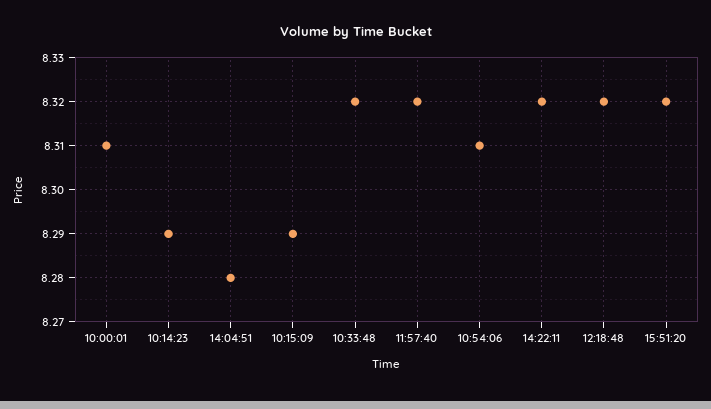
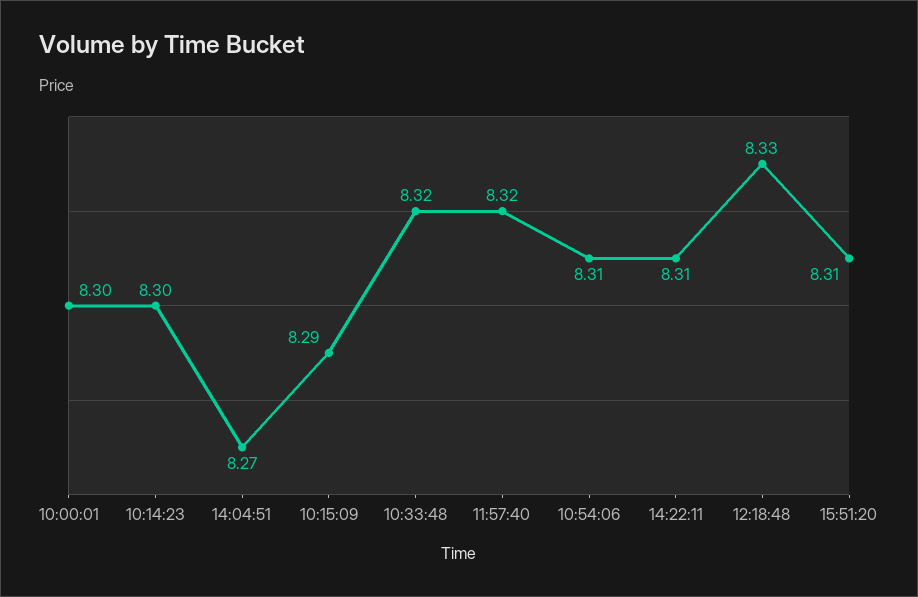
10:00:01: 8.31 -> 8.3
10:14:23: 8.29 -> 8.3
14:04:51: 8.28 -> 8.27
14:22:11: 8.32 -> 8.31
12:18:48: 8.32 -> 8.33
15:51:20: 8.32 -> 8.31

